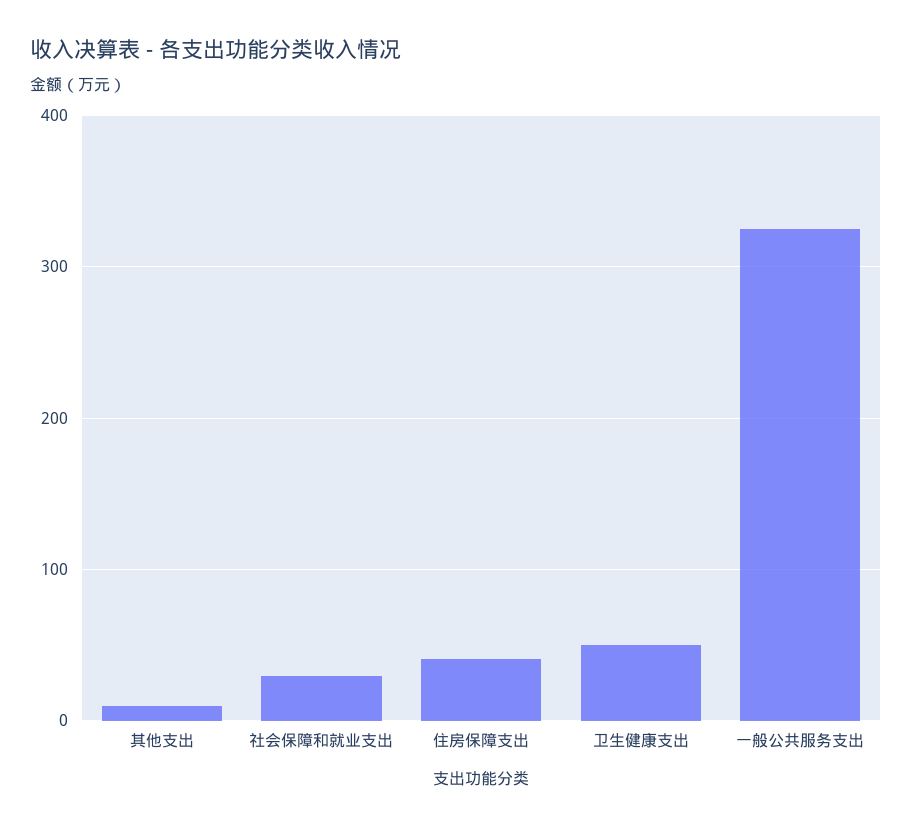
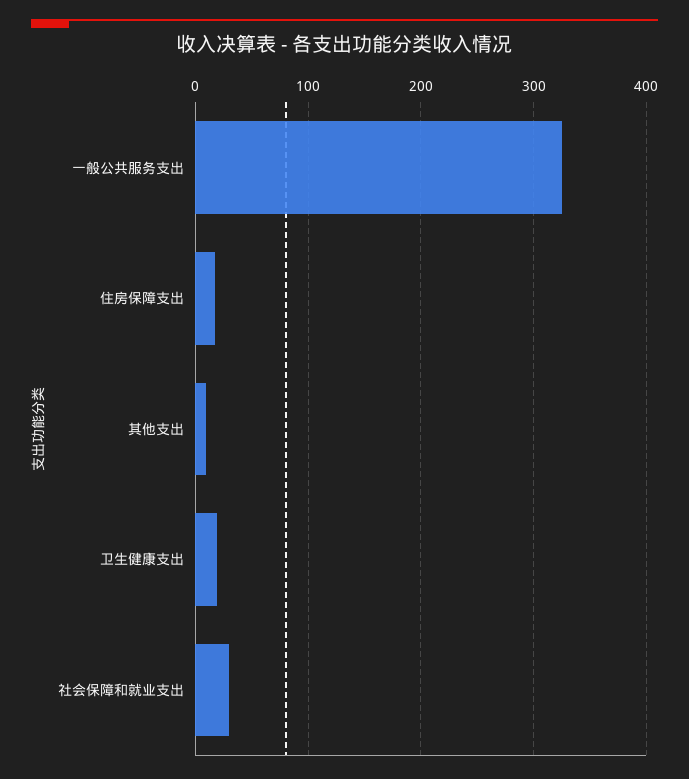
住房保障支出: 40 -> 20
卫生健康支出: 50 -> 20

